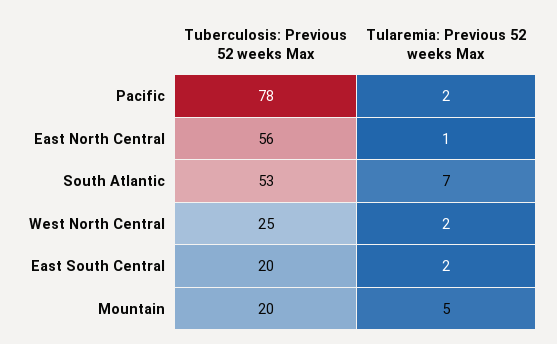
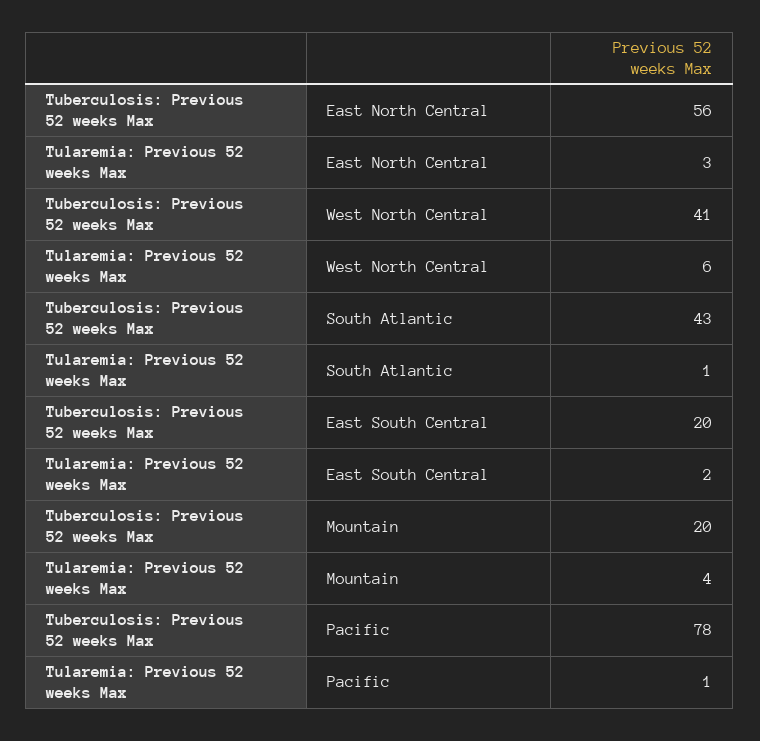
Tularemia: Previous 52 weeks Max, Pacific: 2 -> 1
Tularemia: Previous 52 weeks Max, East North Central: 1 -> 3
Tuberculosis: Previous 52 weeks Max, South Atlantic: 53 -> 43
Tularemia: Previous 52 weeks Max, South Atlantic: 7 -> 1
Tuberculosis: Previous 52 weeks Max, West North Central: 25 -> 41
Tularemia: Previous 52 weeks Max, West North Central: 2 -> 6
Tularemia: Previous 52 weeks Max, Mountain: 5 -> 4

